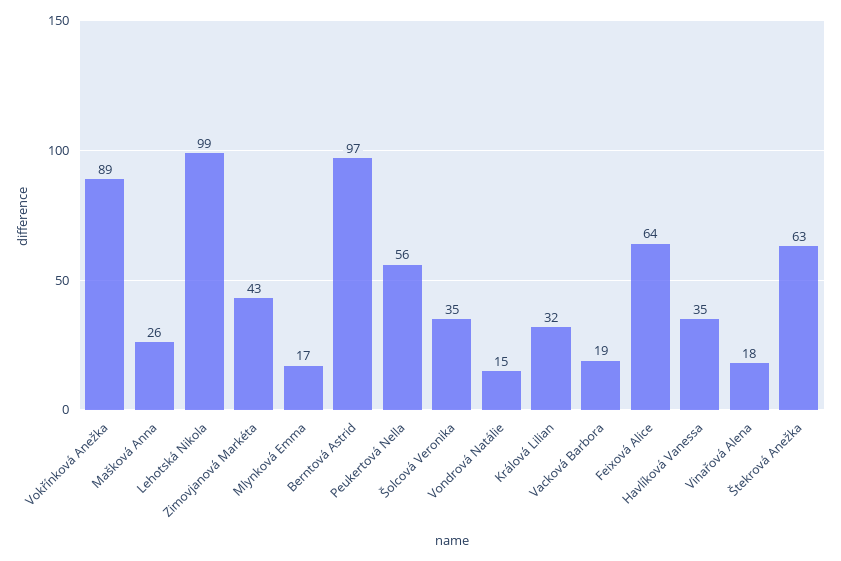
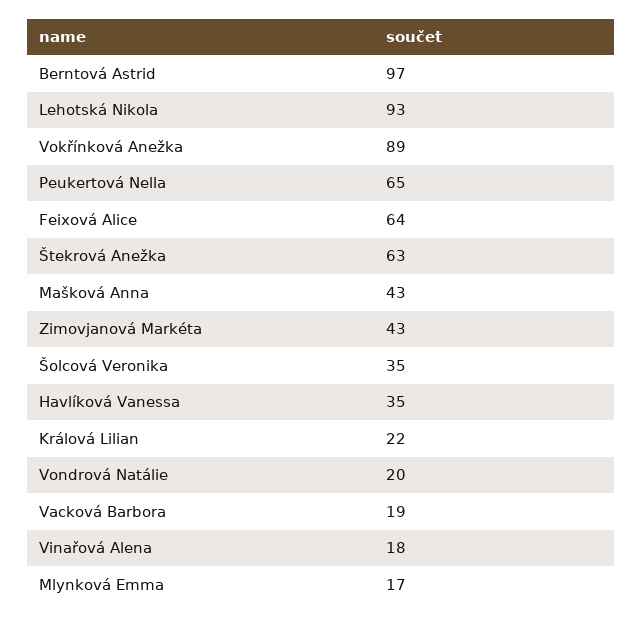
Mašková Anna: 26 -> 43
Lehotská Nikola: 99 -> 93
Peukertová Nella: 56 -> 65
Vondrová Natálie: 15 -> 20
Králová Lilian: 32 -> 22

